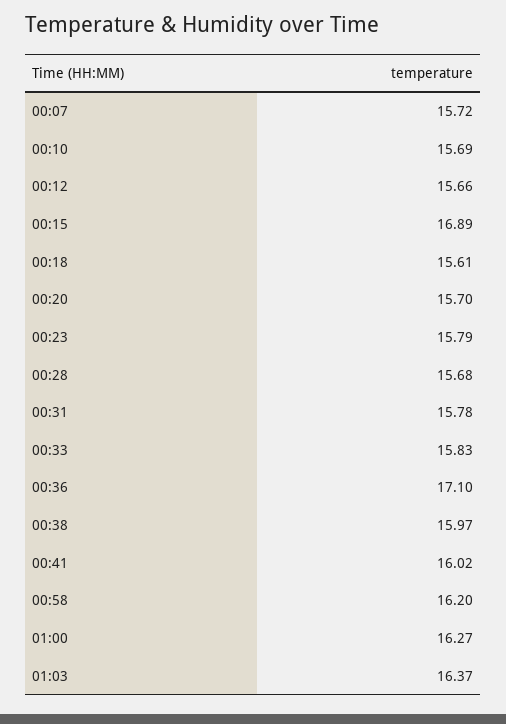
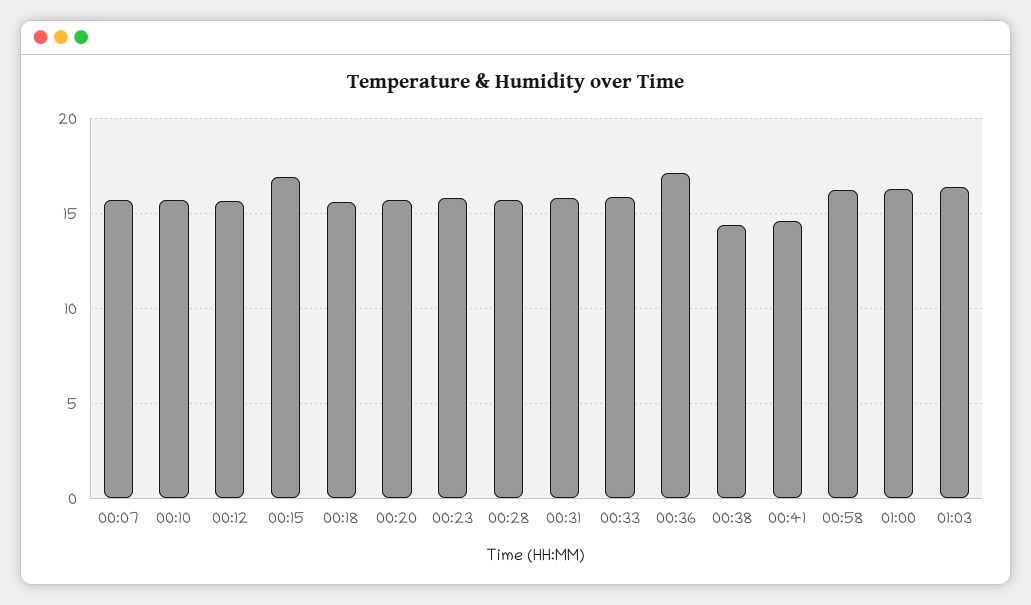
00:38: 15.97 -> 14.5
00:41: 16.02 -> 14.5

